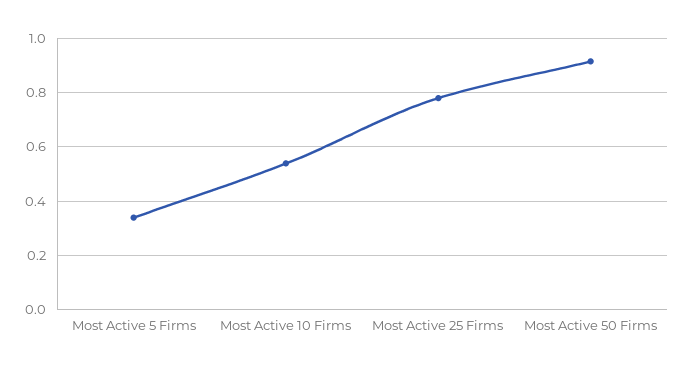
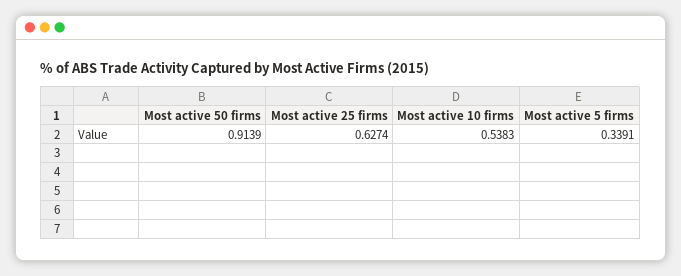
Most Active 25 Firms: 0.775 -> 0.6274

